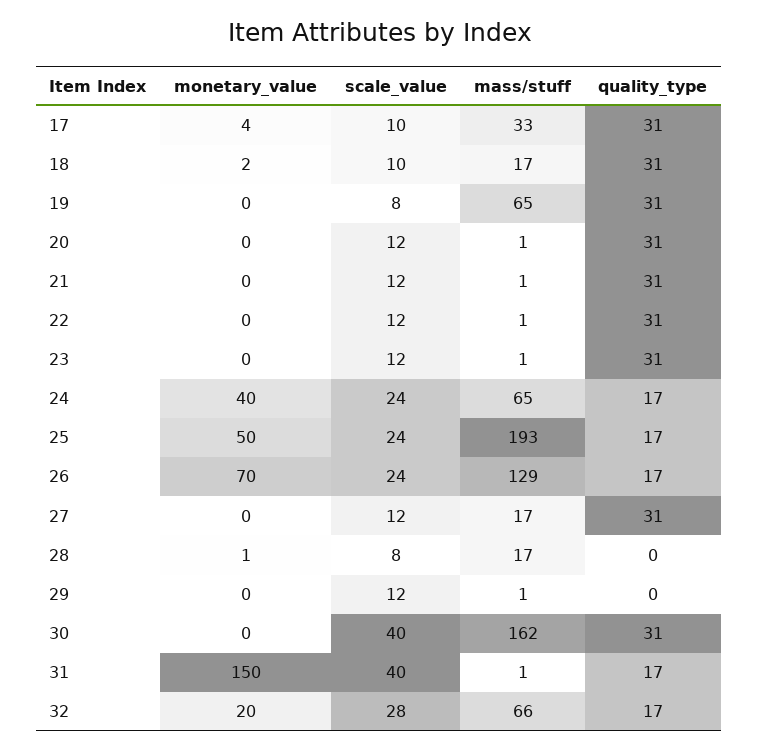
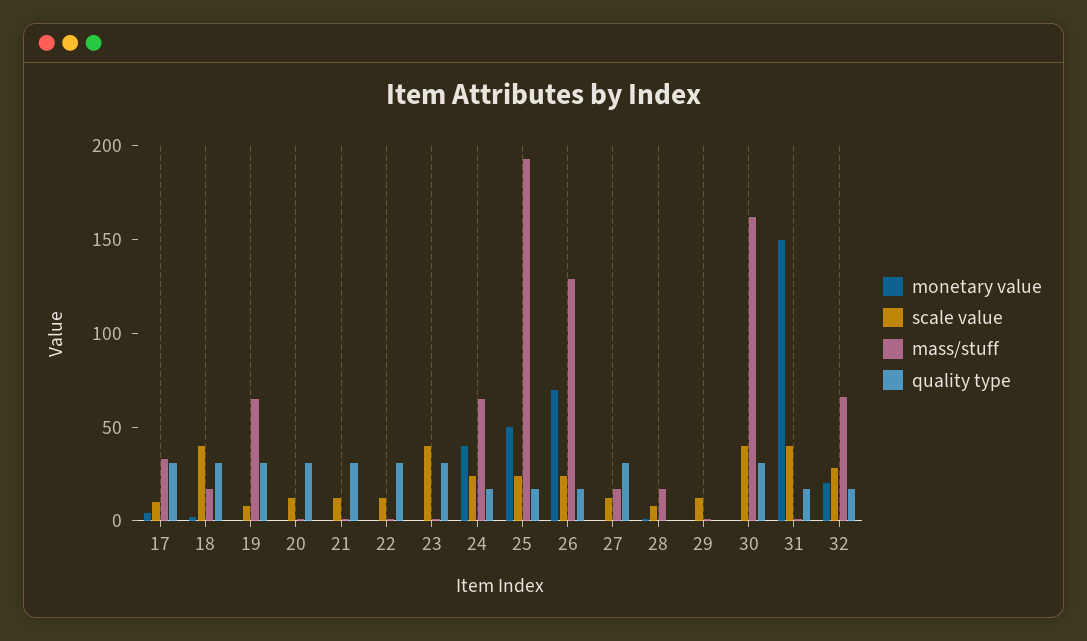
scale_value, 18: 10 -> 40
scale_value, 23: 12 -> 40

